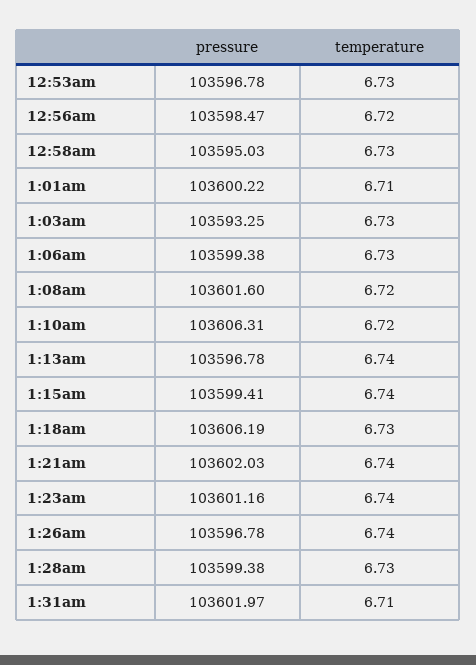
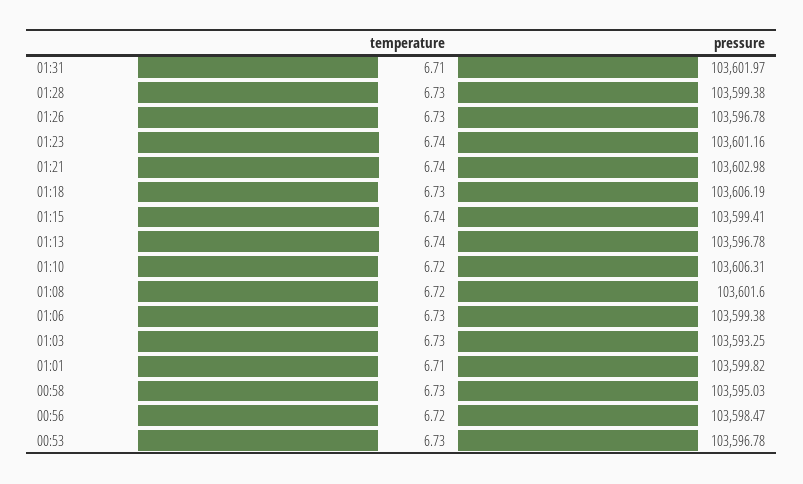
pressure, 1:01am: 103600.22 -> 103599.82
pressure, 1:21am: 103602.03 -> 103602.98
temperature, 1:26am: 6.74 -> 6.73

